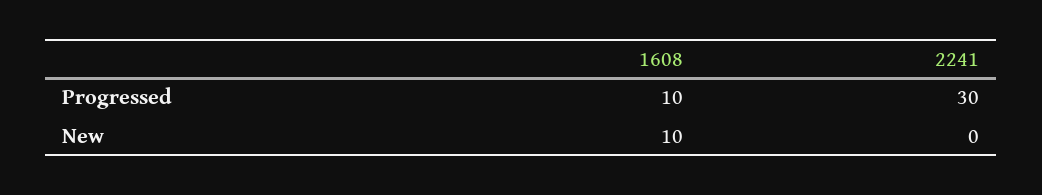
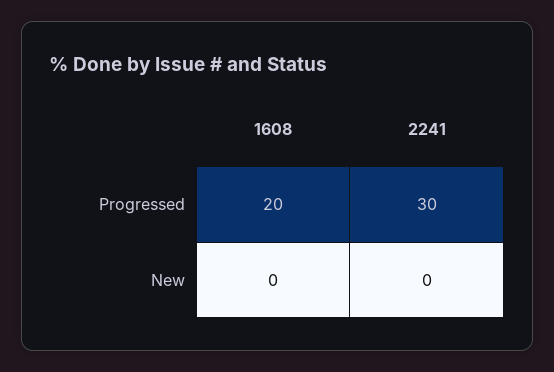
1608, Progressed: 10 -> 20
1608, New: 10 -> 0

